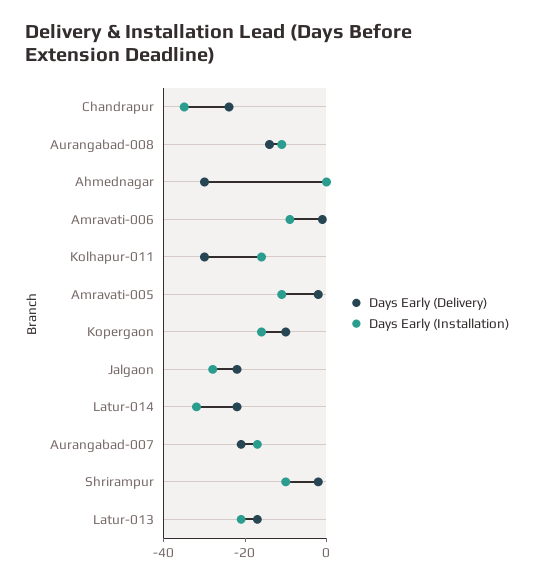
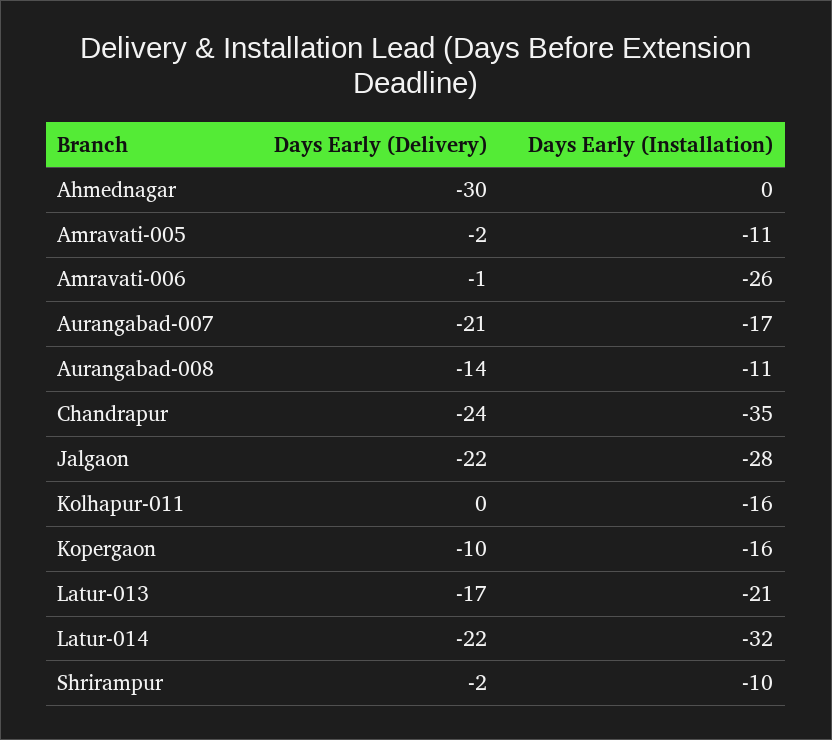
Days Early (Installation), Amravati-006: -10 -> -26
Days Early (Delivery), Kolhapur-011: -30 -> 0

